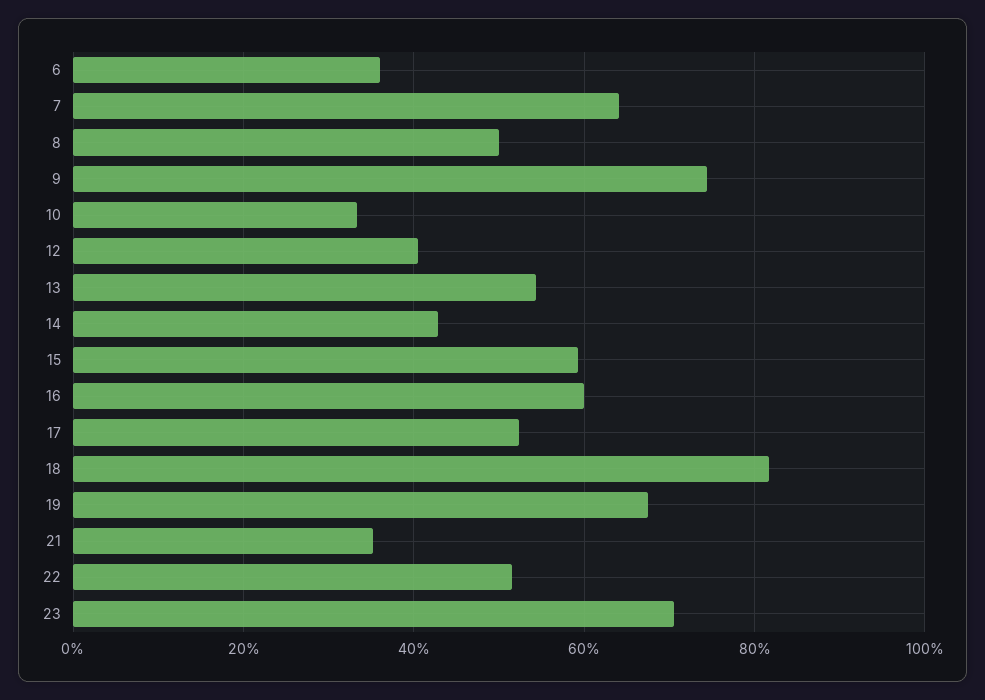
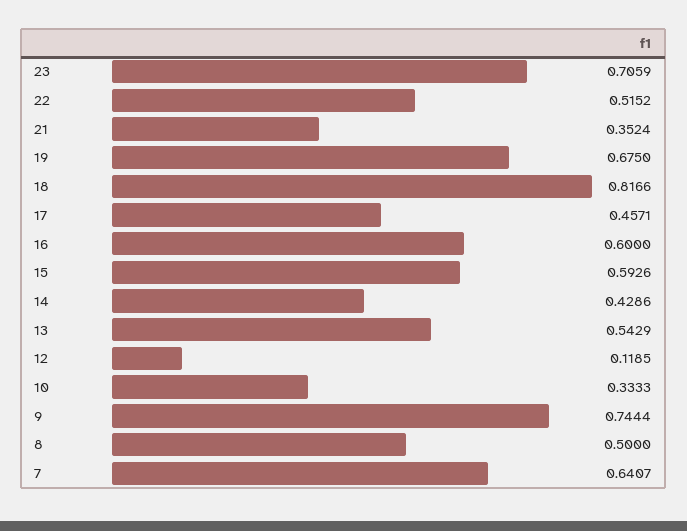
6: 0.36 -> none
12: 0.4 -> 0.1185
17: 0.52 -> 0.4571

